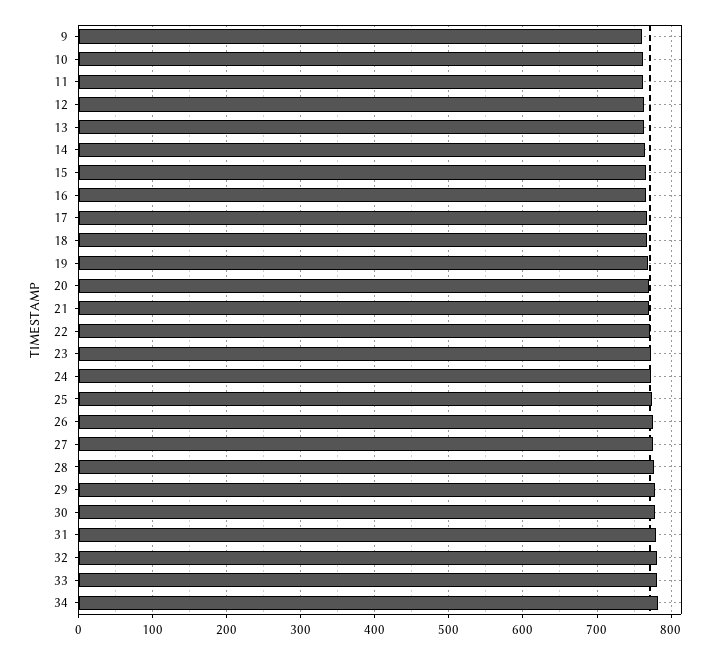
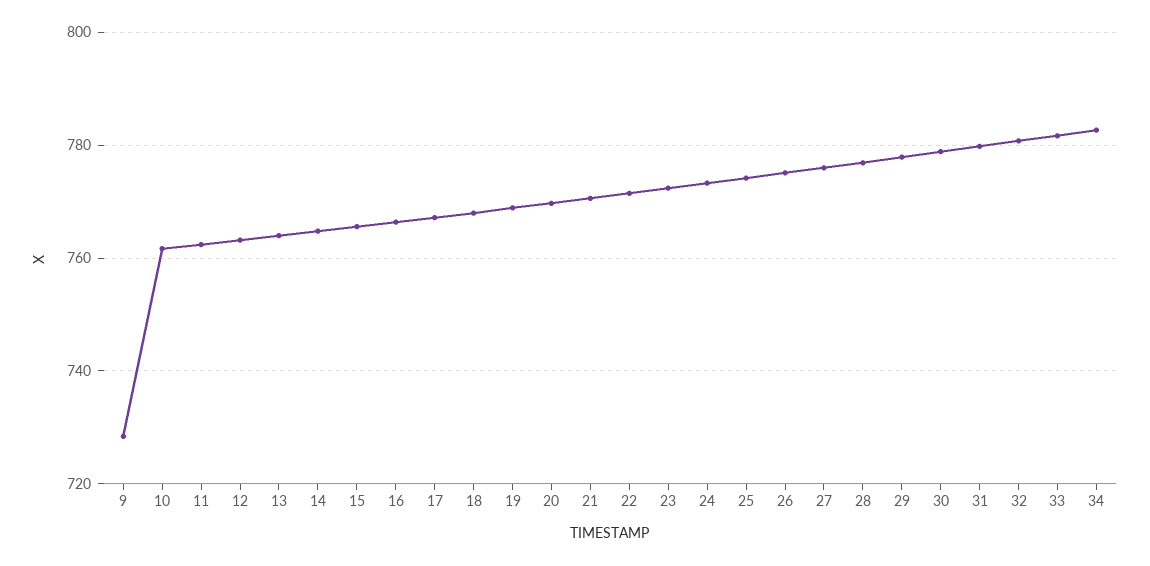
9: 760 -> 728

